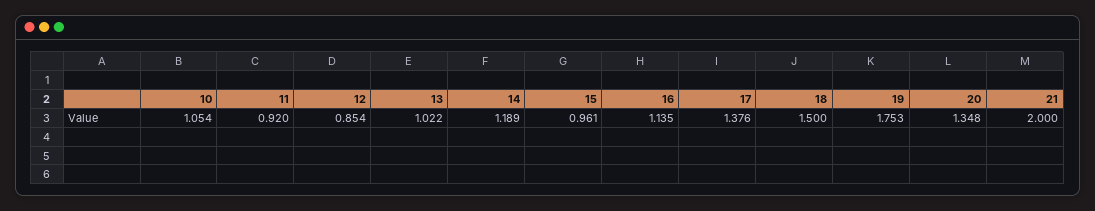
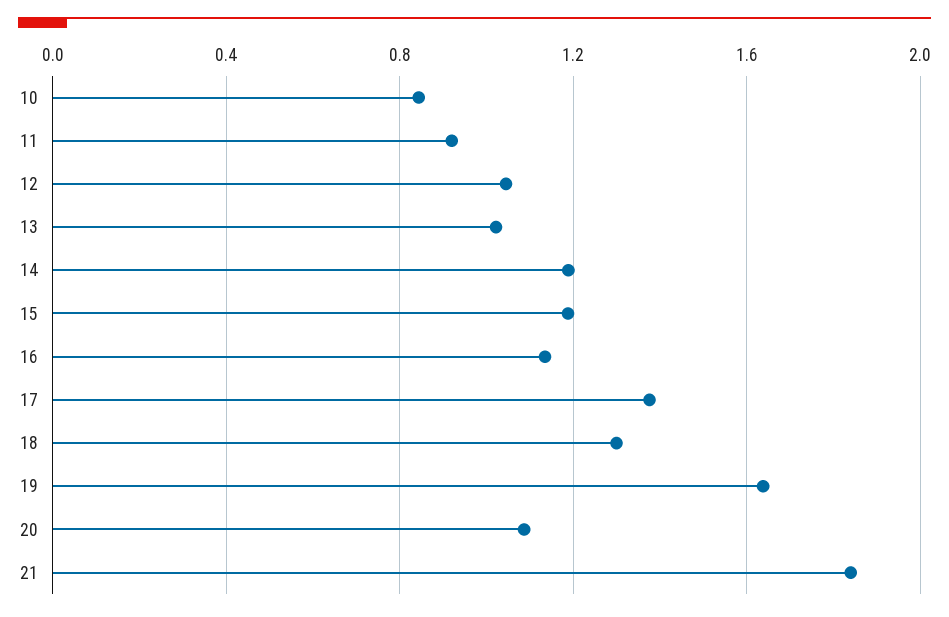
10: 1.054 -> 0.85
12: 0.854 -> 1.05
15: 0.961 -> 1.2
18: 1.5 -> 1.3
19: 1.753 -> 1.65
20: 1.348 -> 1.1
21: 2 -> 1.85

